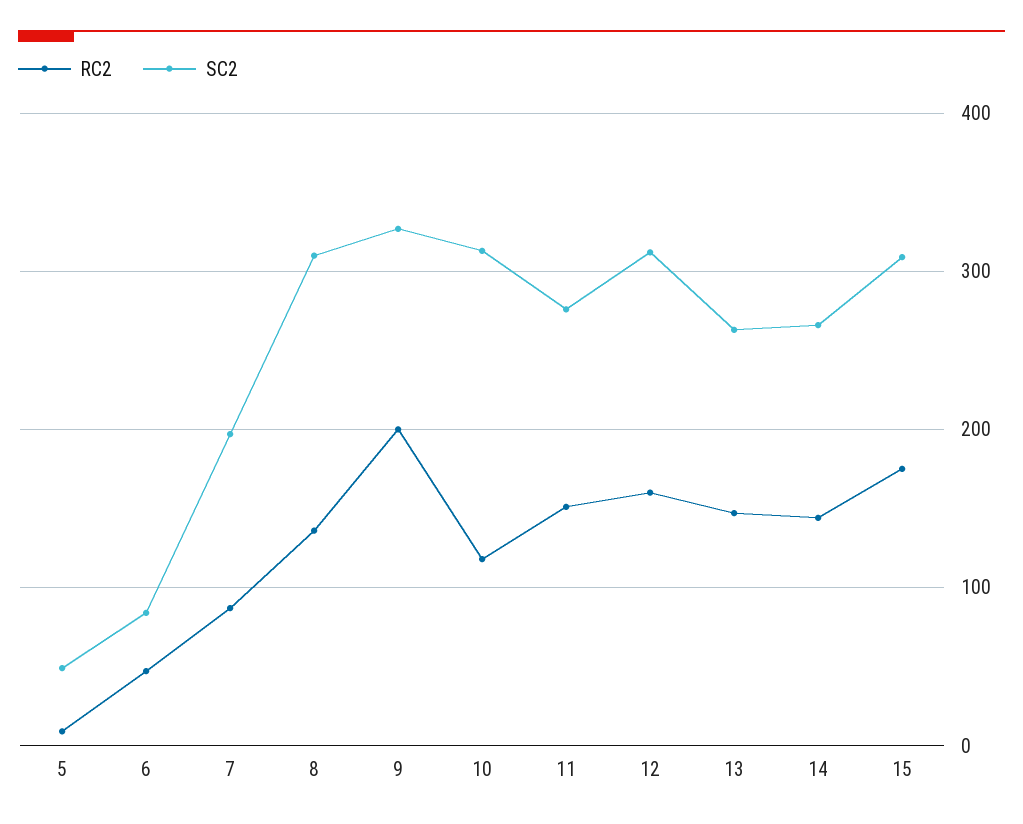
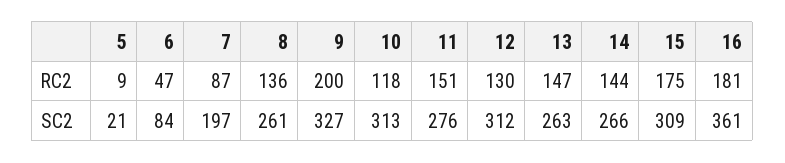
SC2, 5: 50 -> 21
SC2, 8: 310 -> 261
RC2, 12: 160 -> 130
RC2, 16: none -> 181
SC2, 16: none -> 361

